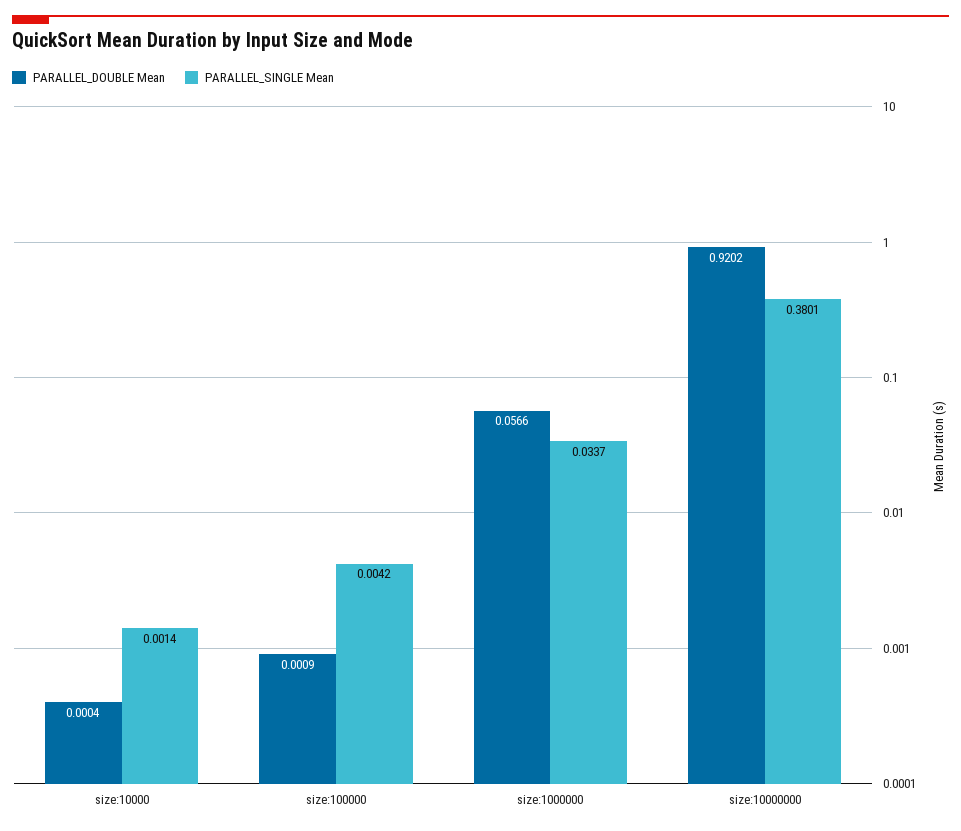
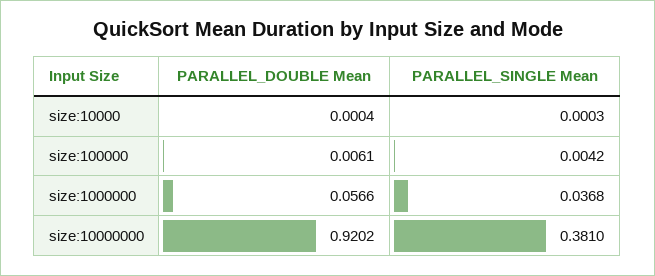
PARALLEL_SINGLE Mean, size:10000: 0.0014 -> 0.0003
PARALLEL_DOUBLE Mean, size:100000: 0.0009 -> 0.0061
PARALLEL_SINGLE Mean, size:1000000: 0.0337 -> 0.0368
PARALLEL_SINGLE Mean, size:10000000: 0.3801 -> 0.381

